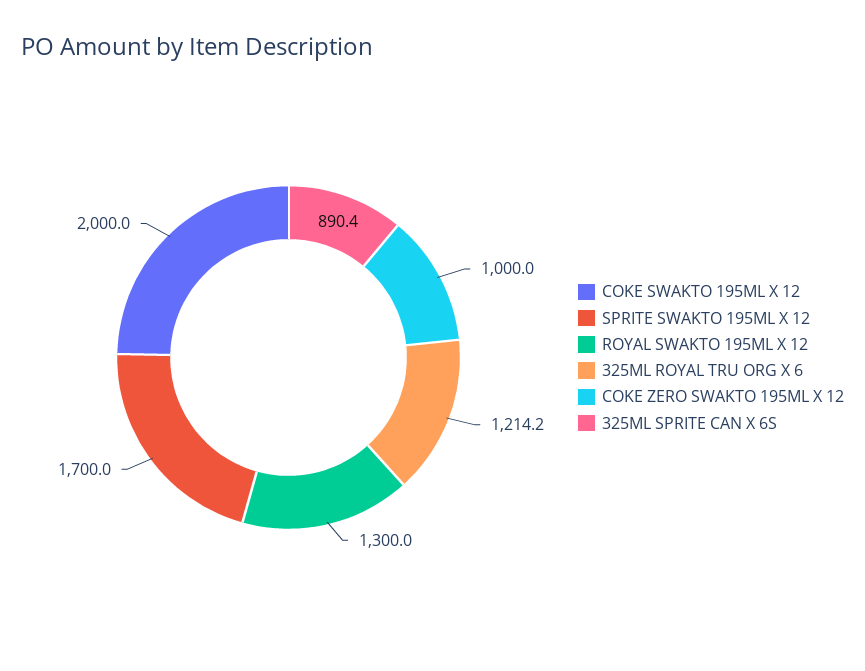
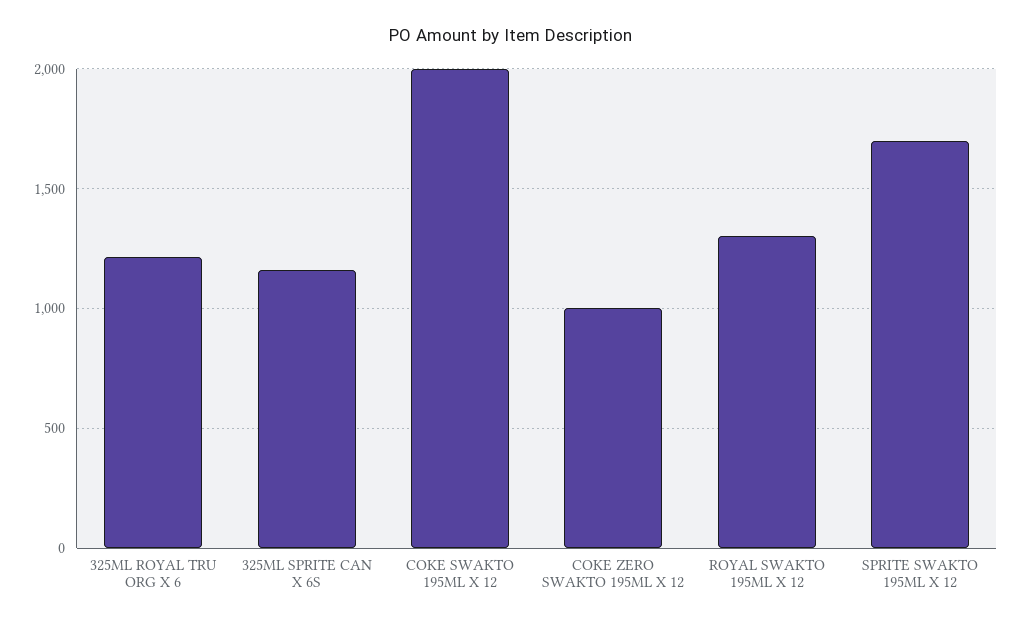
325ML SPRITE CAN X 6S: 890.4 -> 1150

